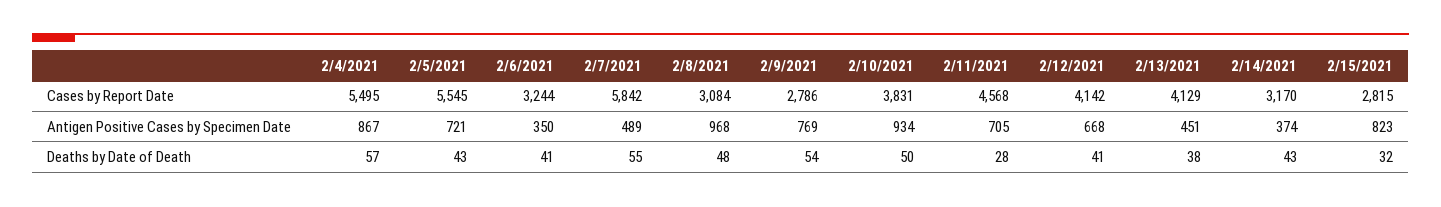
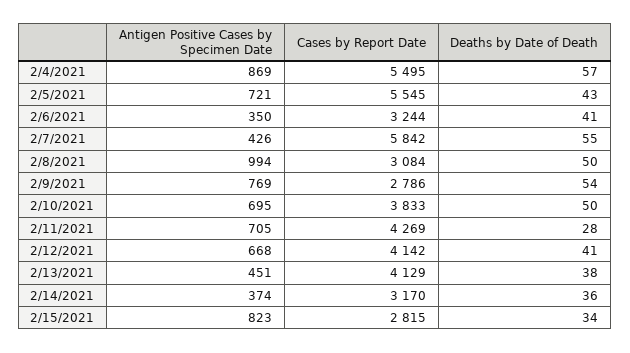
2/10/2021, Cases by Report Date: 3831 -> 3833
2/11/2021, Cases by Report Date: 4568 -> 4269
2/4/2021, Antigen Positive Cases by Specimen Date: 867 -> 869
2/7/2021, Antigen Positive Cases by Specimen Date: 489 -> 426
2/8/2021, Antigen Positive Cases by Specimen Date: 968 -> 994
2/10/2021, Antigen Positive Cases by Specimen Date: 934 -> 695
2/8/2021, Deaths by Date of Death: 48 -> 50
2/14/2021, Deaths by Date of Death: 43 -> 36
2/15/2021, Deaths by Date of Death: 32 -> 34

